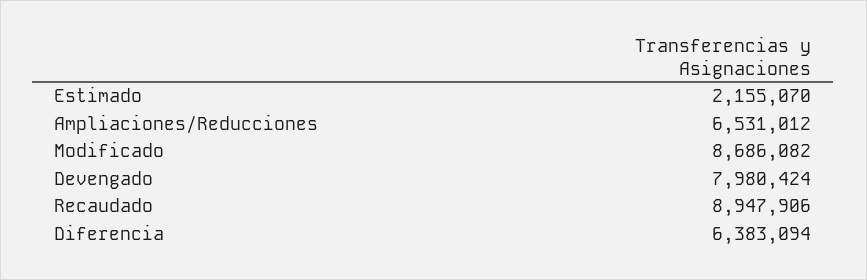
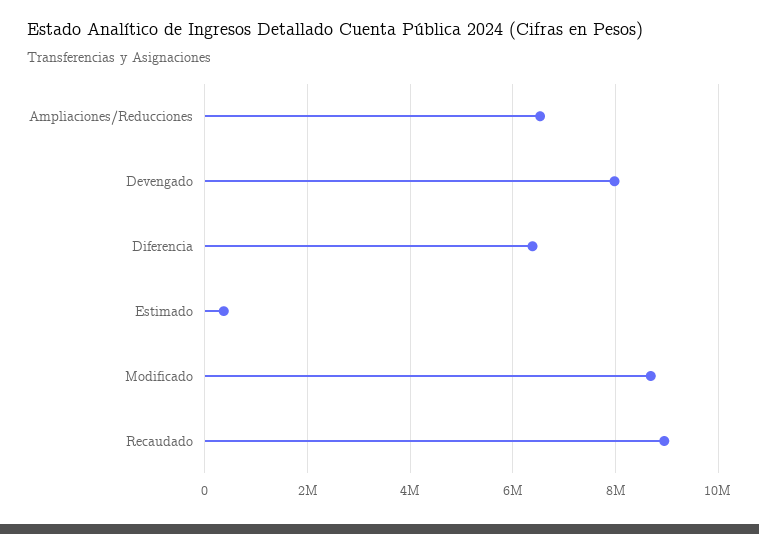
Estimado: 2155070 -> 400000

